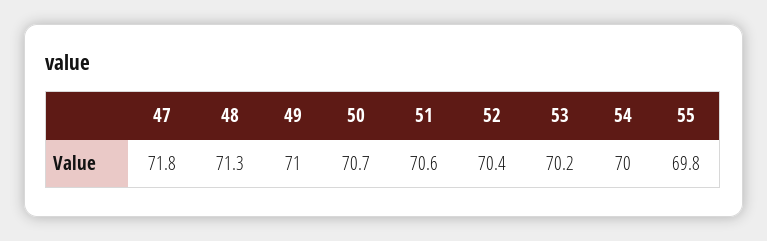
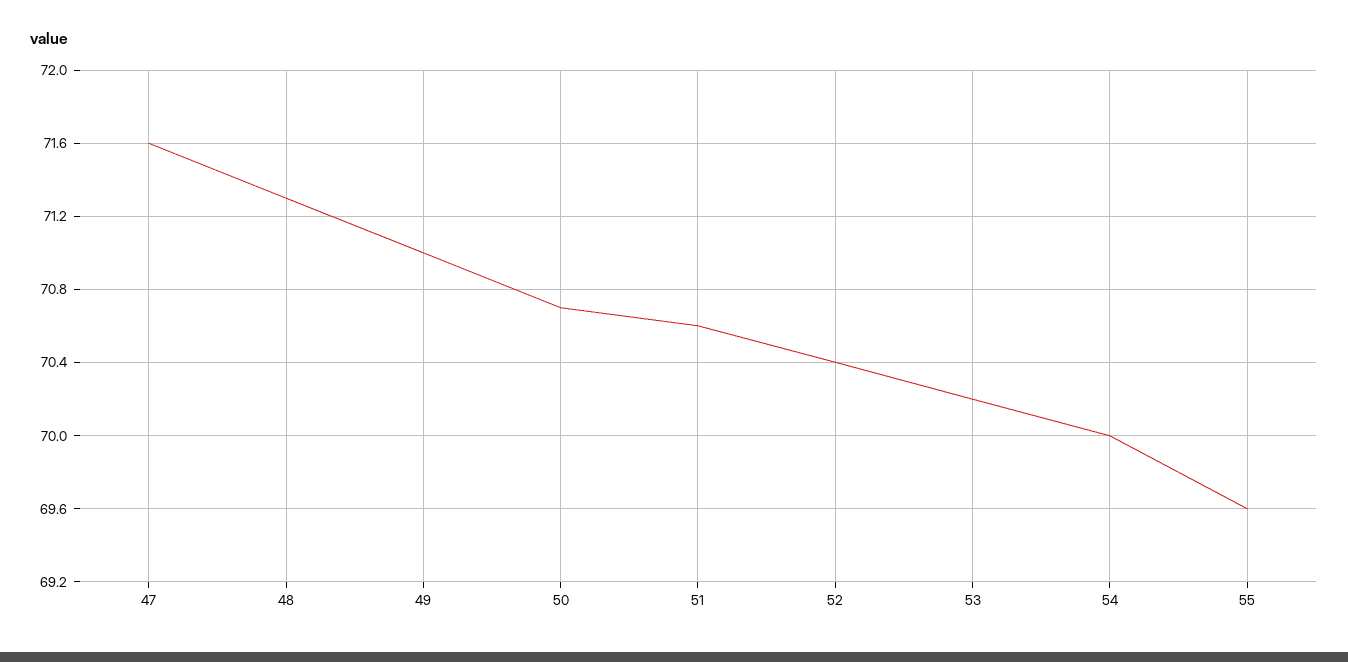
47: 71.8 -> 71.6
55: 69.8 -> 69.6

